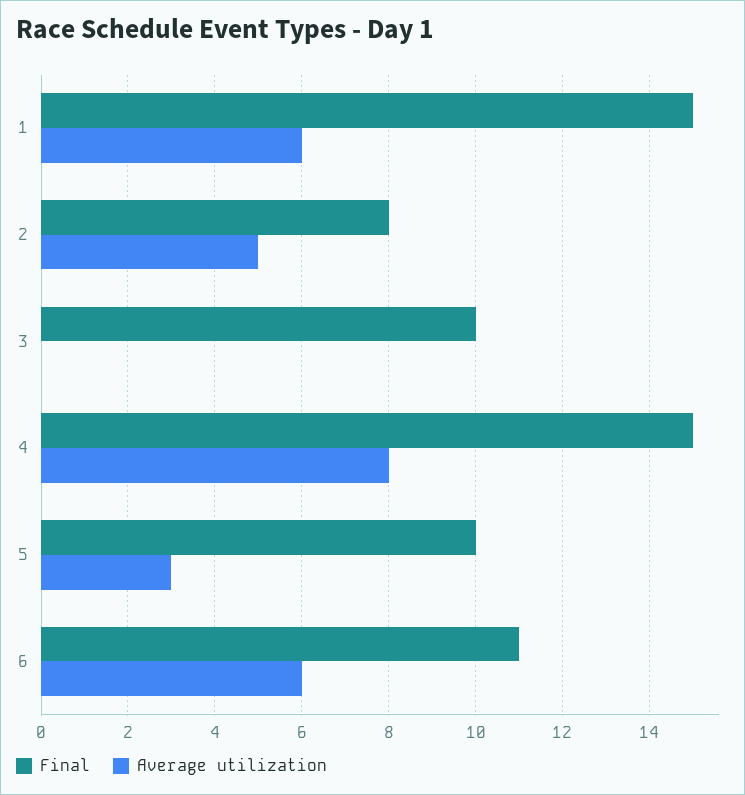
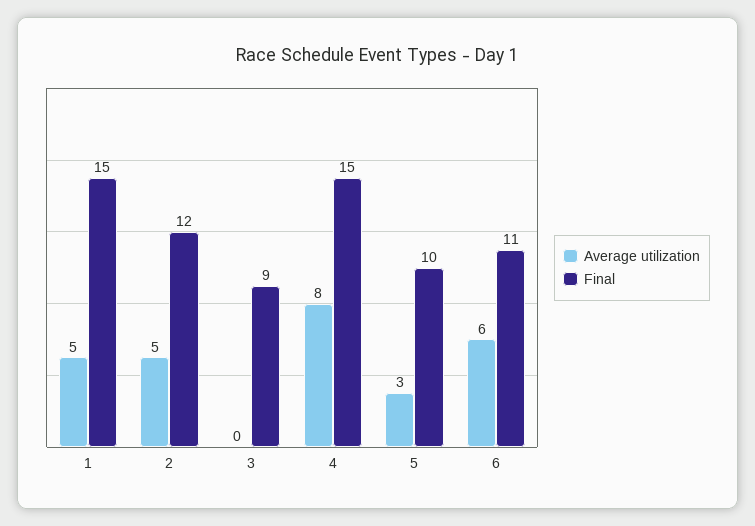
Average utilization, 1: 6 -> 5
Final, 2: 8 -> 12
Final, 3: 10 -> 9

